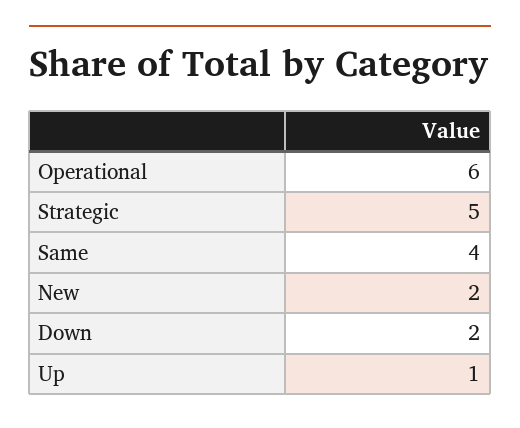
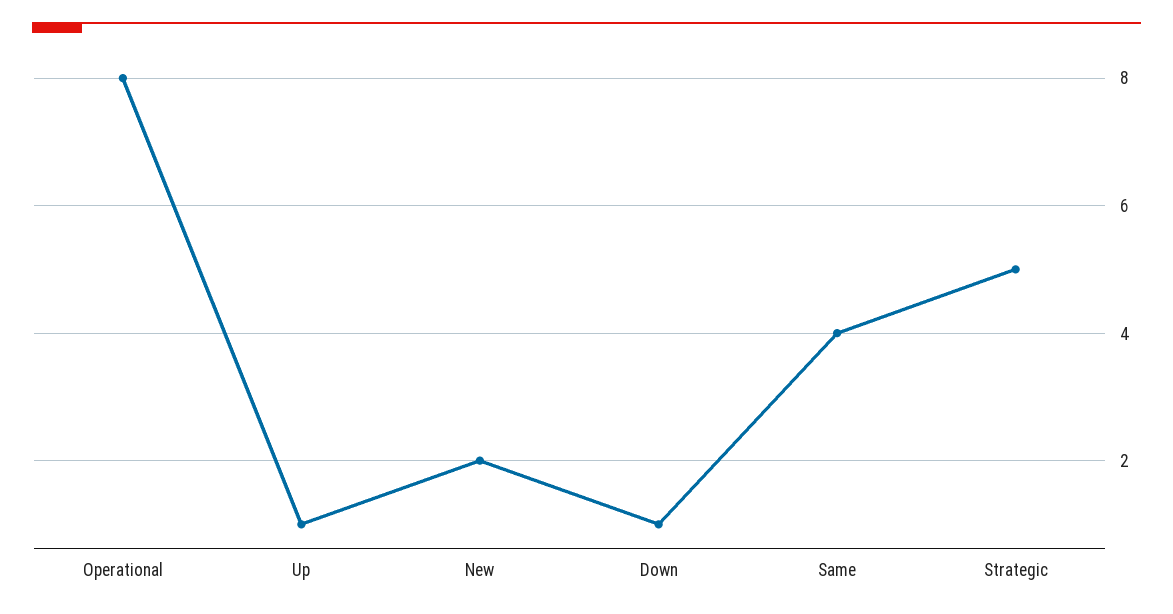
Operational: 6 -> 8
Down: 2 -> 1

